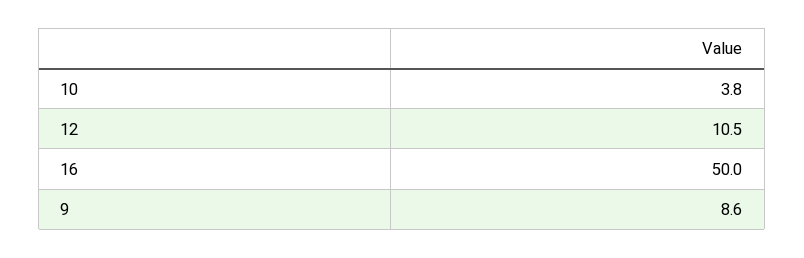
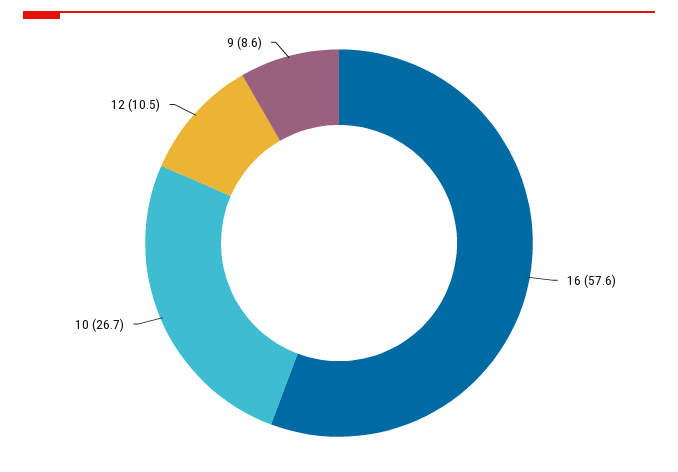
10: 3.8 -> 26.7
16: 50 -> 57.6

